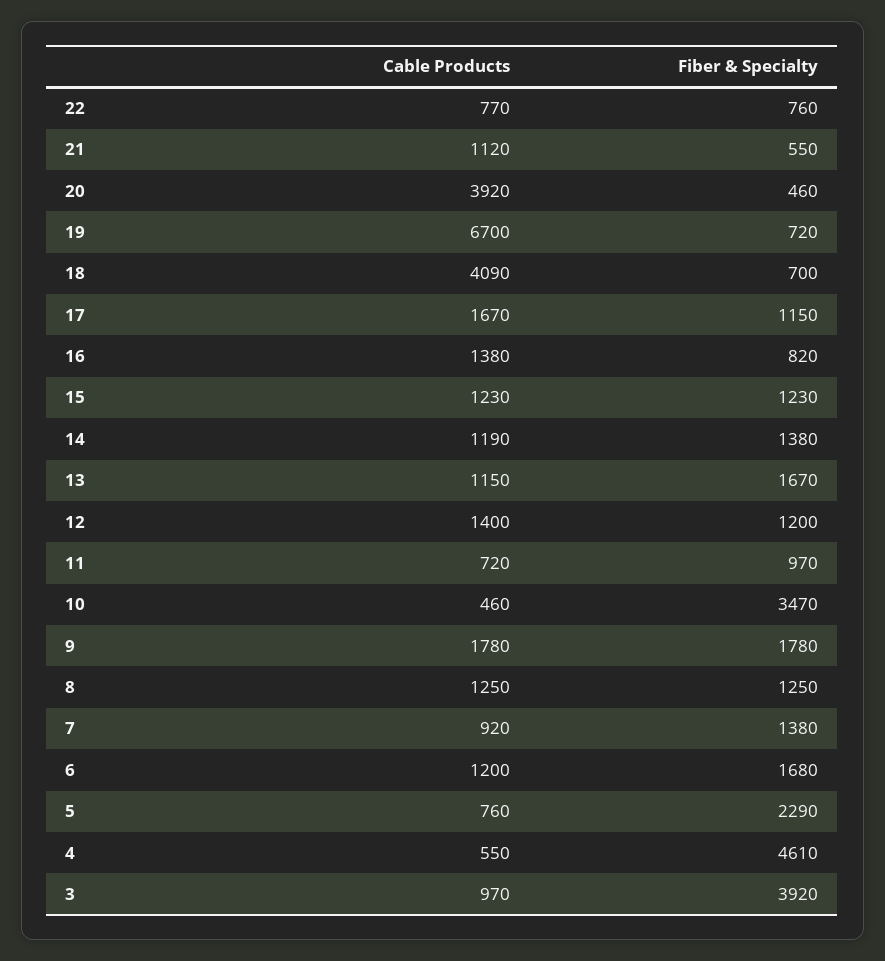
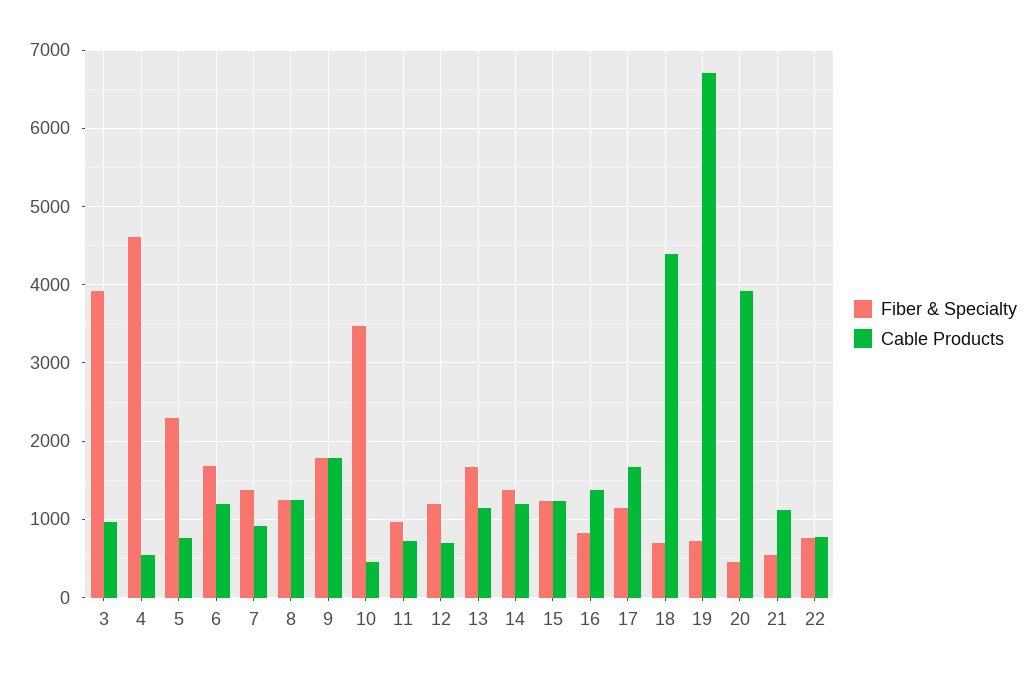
Cable Products, 18: 4090 -> 4400
Cable Products, 12: 1400 -> 700

